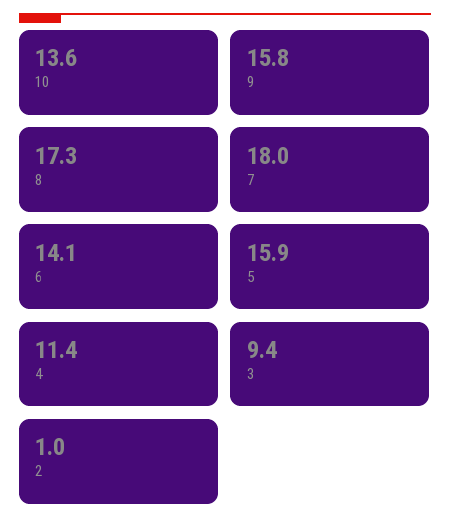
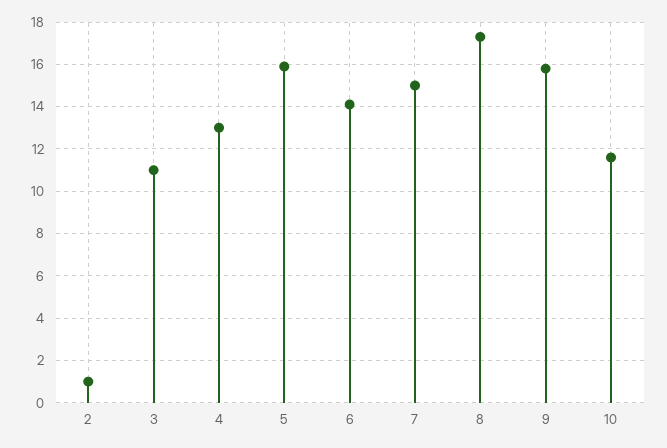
10: 13.6 -> 11.5
7: 18 -> 15
4: 11.4 -> 13
3: 9.4 -> 11

